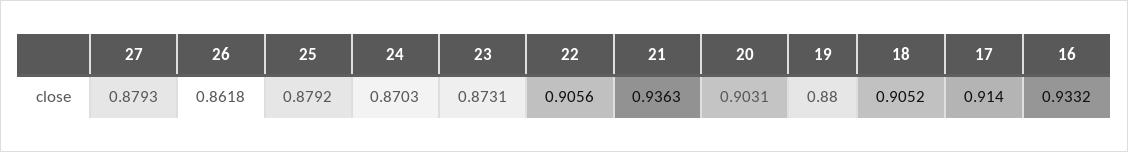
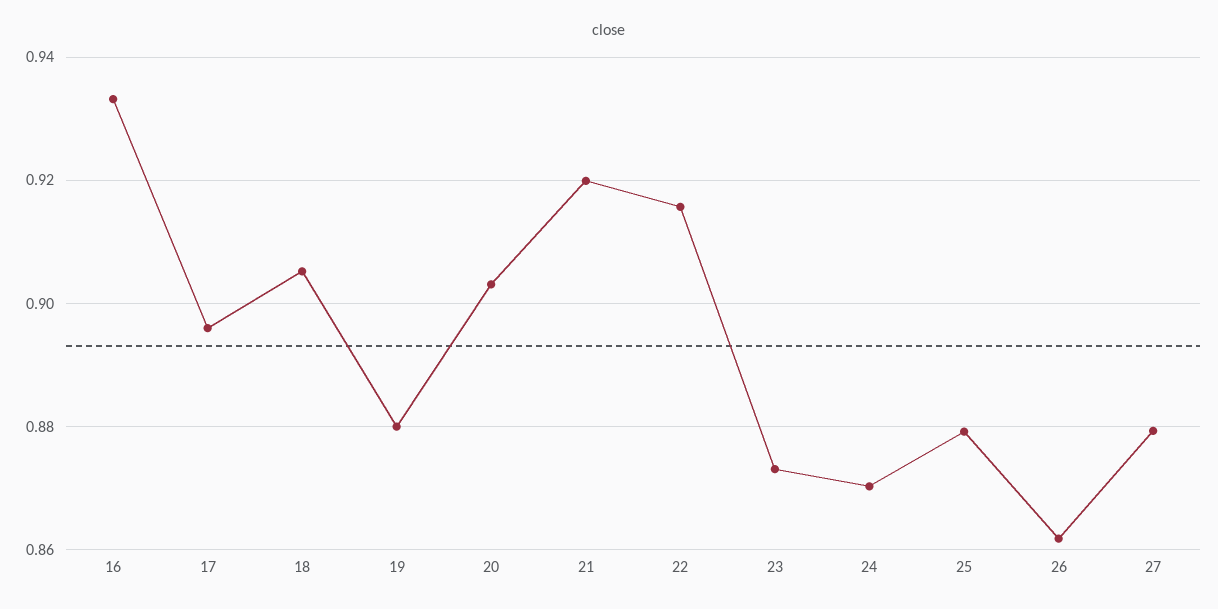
22: 0.9056 -> 0.916
21: 0.9363 -> 0.92
17: 0.914 -> 0.896

